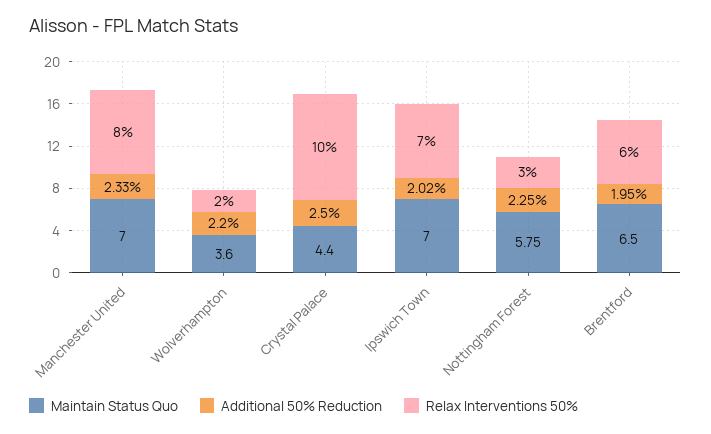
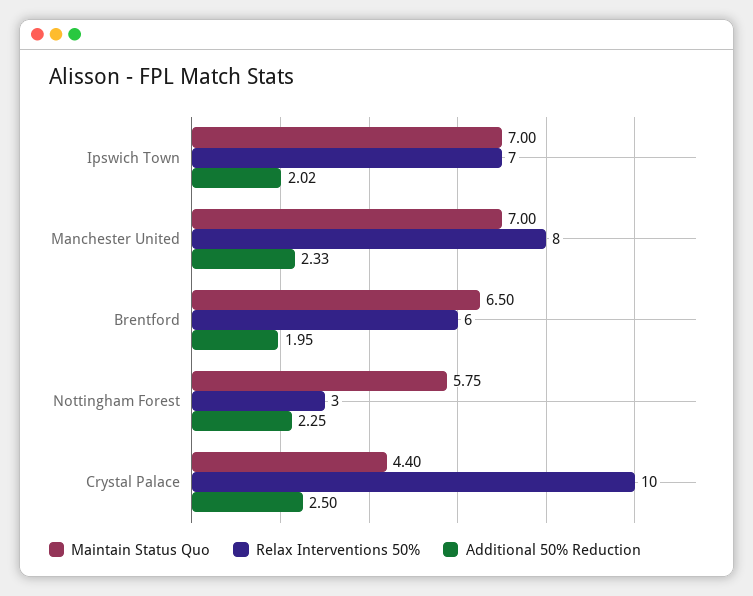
Maintain Status Quo, Wolverhampton: 3.6 -> none
Additional 50% Reduction, Wolverhampton: 2.2 -> none
Relax Interventions 50%, Wolverhampton: 2 -> none

